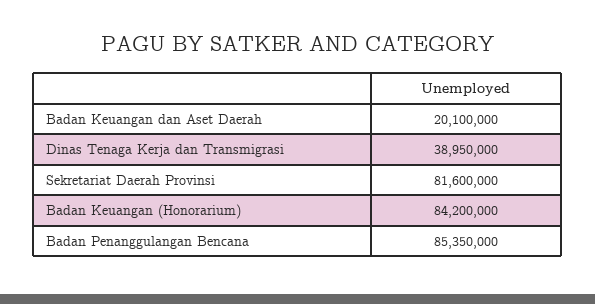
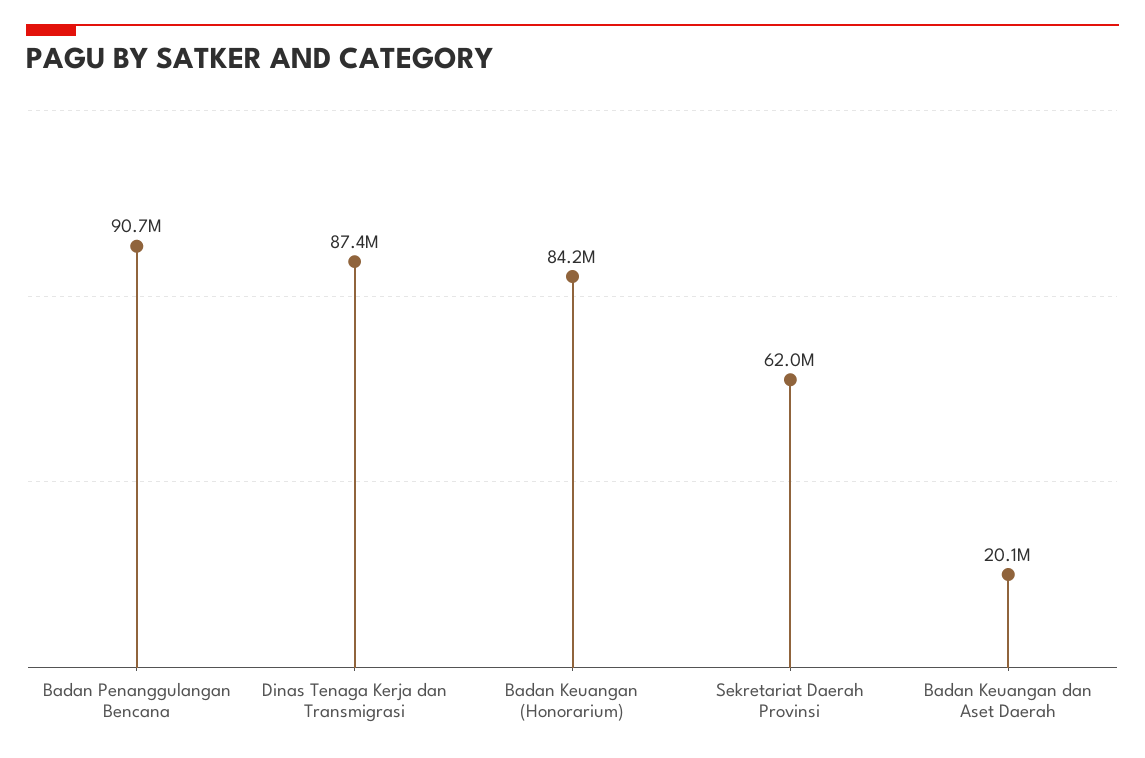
Dinas Tenaga Kerja dan Transmigrasi: 38950000 -> 87400000
Sekretariat Daerah Provinsi: 81600000 -> 62000000
Badan Penanggulangan Bencana: 85350000 -> 90700000

